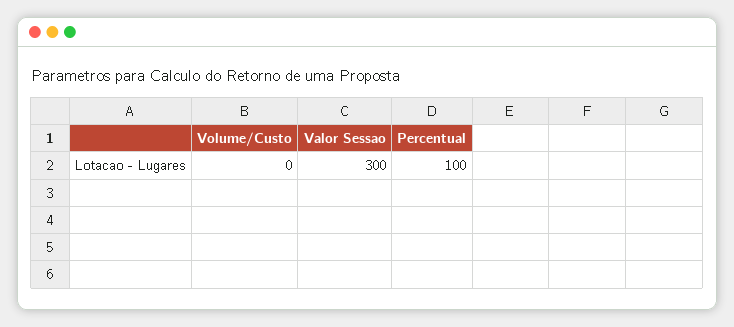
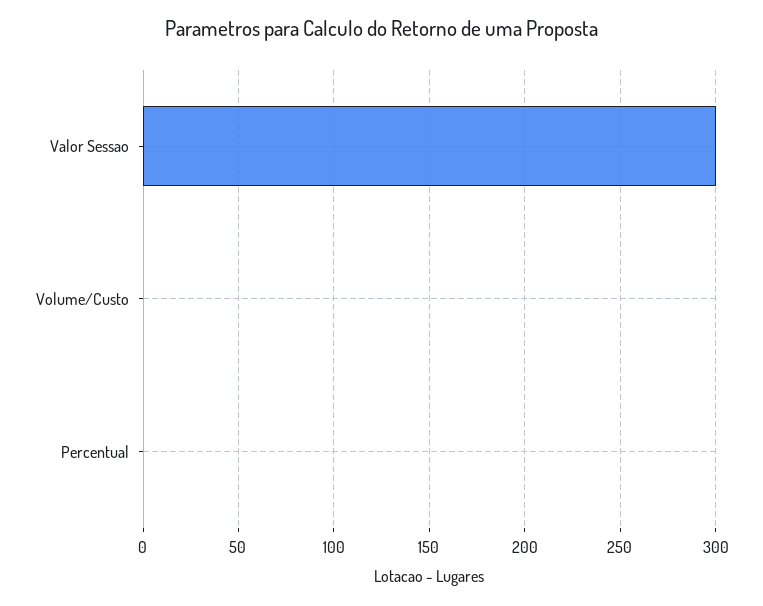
Percentual: 100 -> 0

